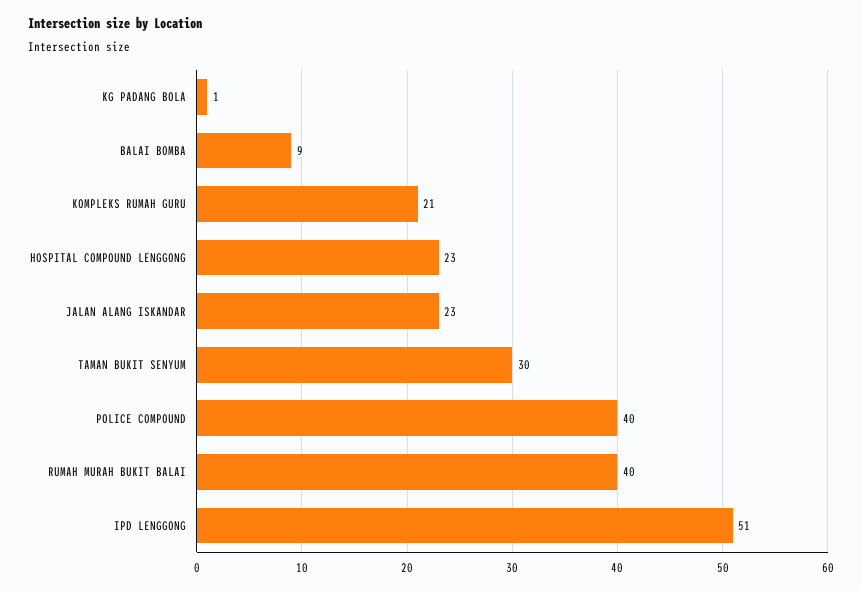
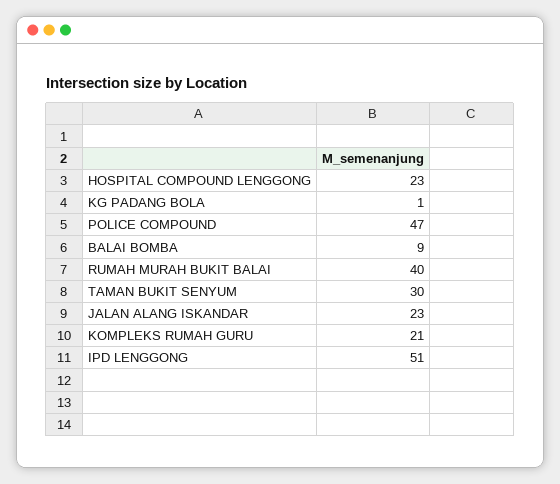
POLICE COMPOUND: 40 -> 47

